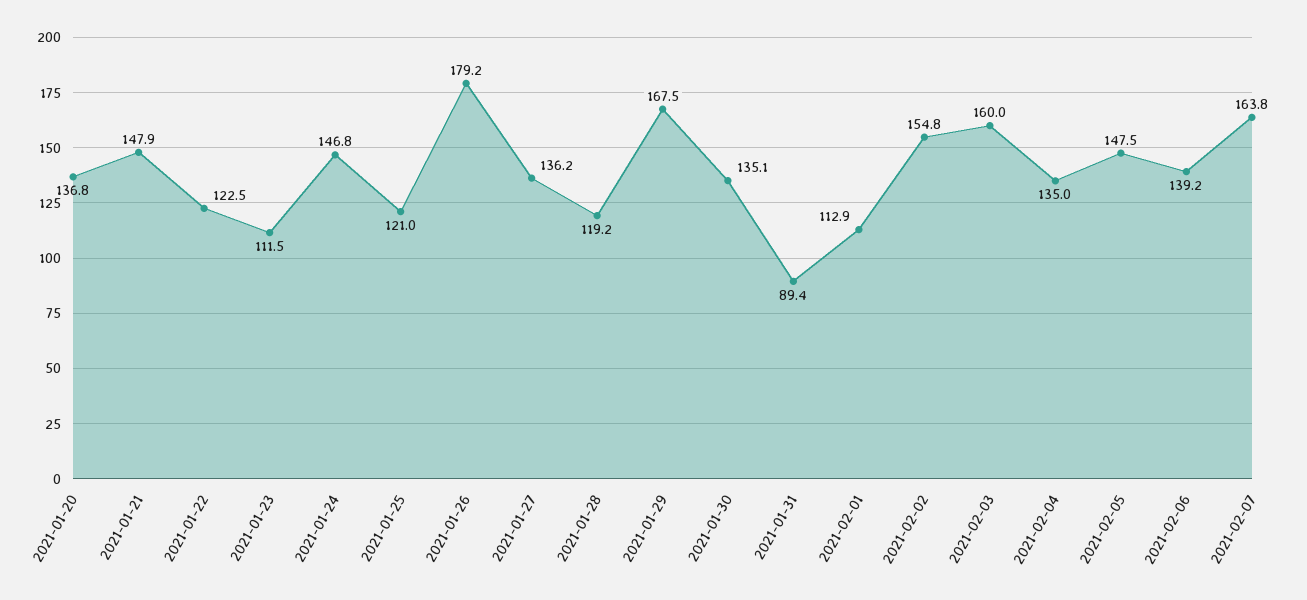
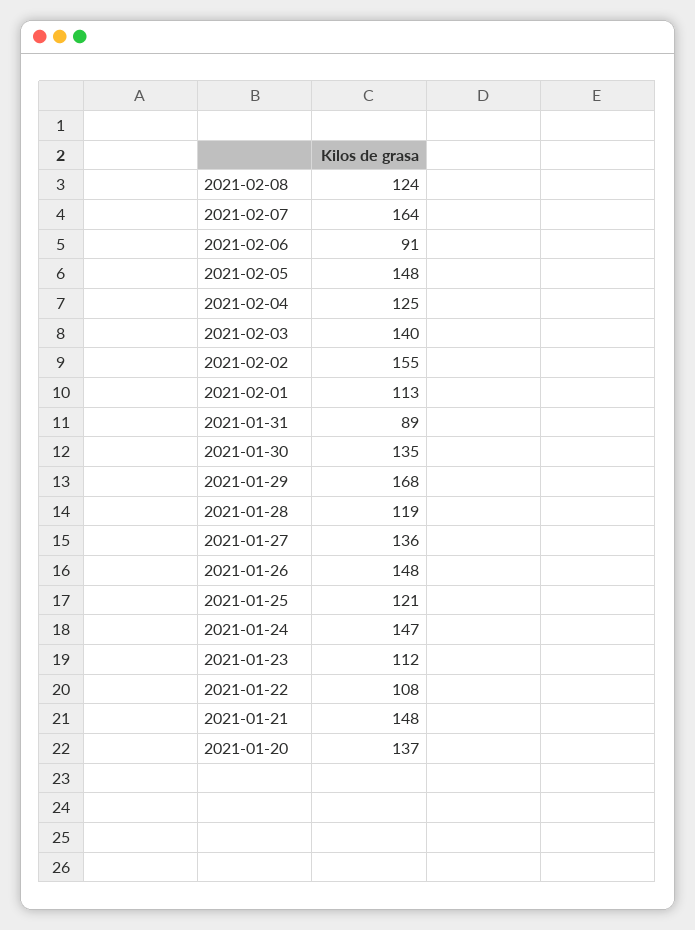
2021-01-22: 122.5 -> 108
2021-01-26: 179.2 -> 148
2021-02-03: 160 -> 140
2021-02-04: 135 -> 125
2021-02-06: 139.2 -> 91
2021-02-08: none -> 124

